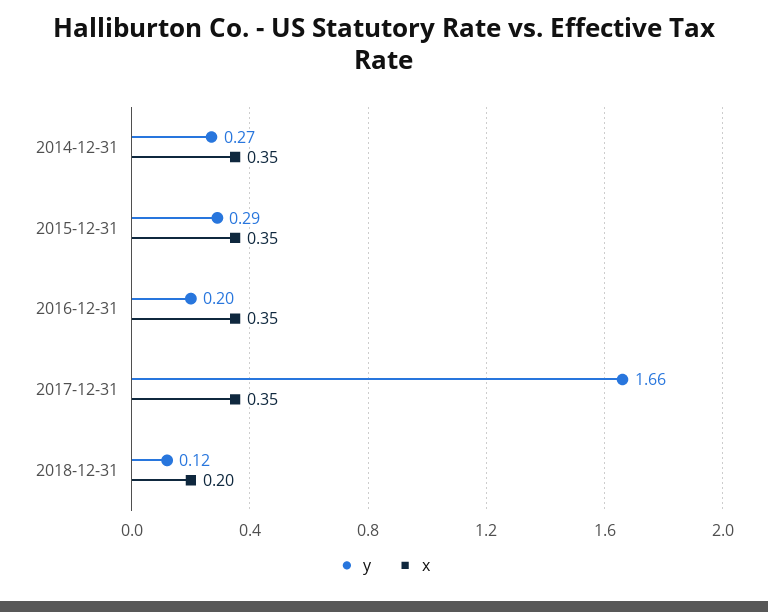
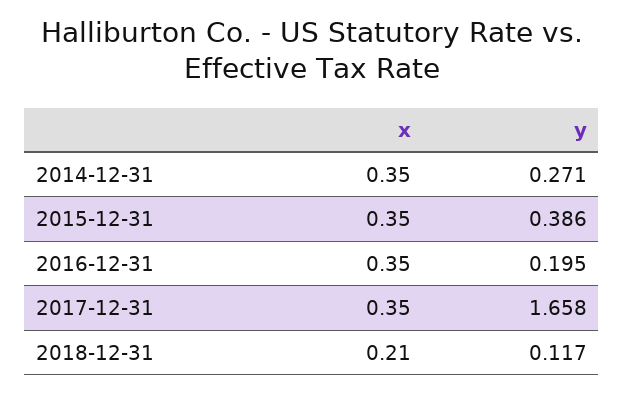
y, 2015-12-31: 0.29 -> 0.386
x, 2018-12-31: 0.2 -> 0.21

